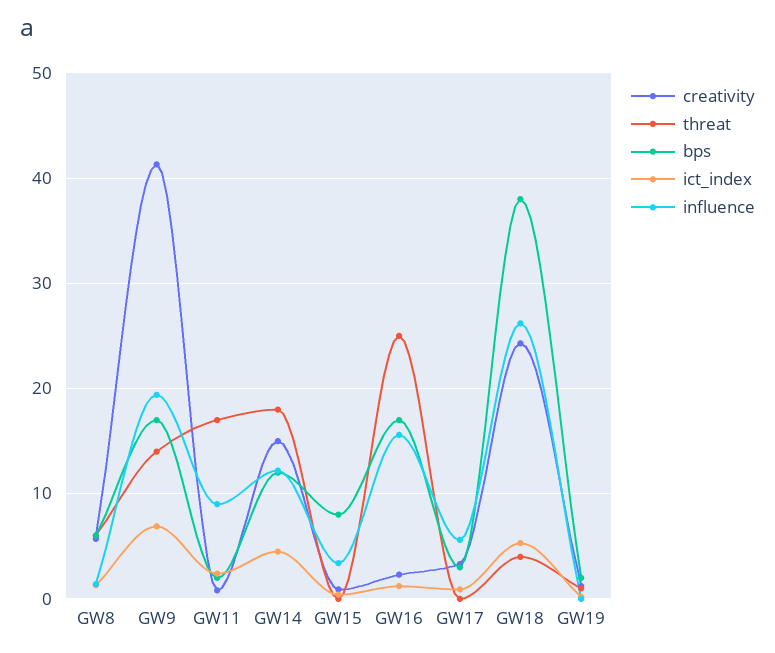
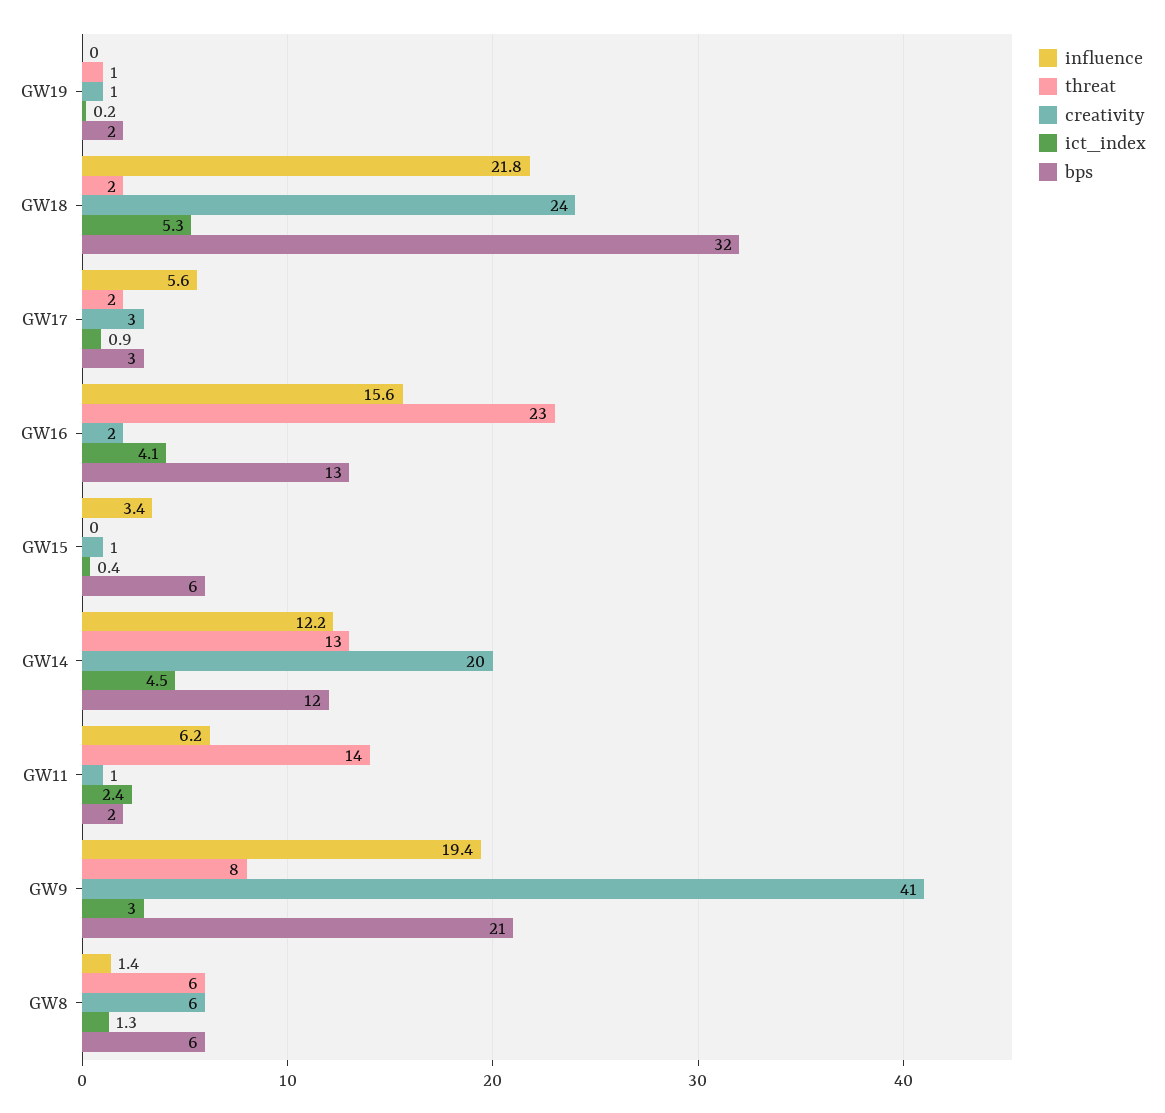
threat, GW9: 14 -> 8
bps, GW9: 17 -> 21
ict_index, GW9: 7 -> 3
threat, GW11: 17 -> 14
influence, GW11: 9 -> 6.2
creativity, GW14: 15 -> 20
threat, GW14: 18 -> 13
bps, GW15: 8 -> 6
threat, GW16: 25 -> 23
bps, GW16: 17 -> 13
ict_index, GW16: 1 -> 4.1
threat, GW17: 0 -> 2
threat, GW18: 4 -> 2
bps, GW18: 38 -> 32
influence, GW18: 26 -> 21.8

